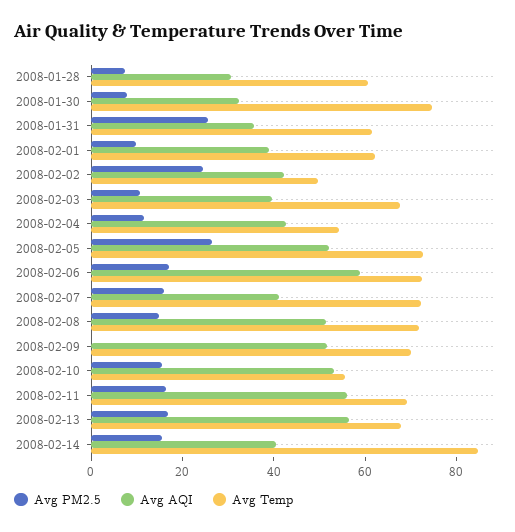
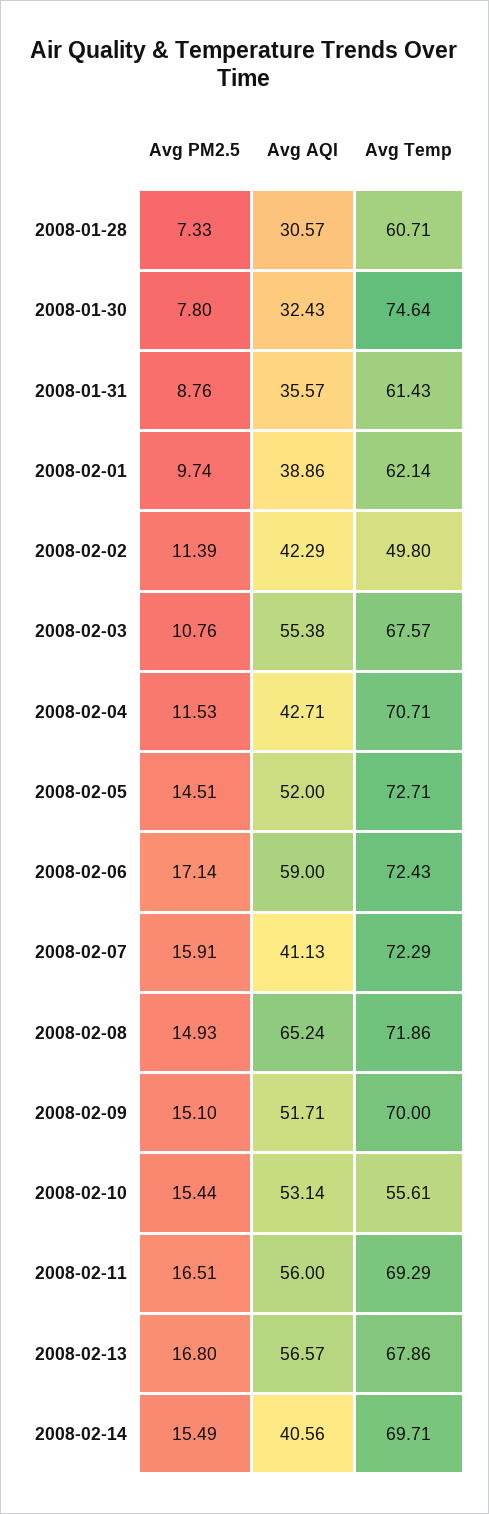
Avg PM2.5, 2008-01-31: 25 -> 8.76
Avg PM2.5, 2008-02-02: 25 -> 11.39
Avg AQI, 2008-02-03: 40 -> 55.38
Avg Temp, 2008-02-04: 55 -> 70.71
Avg PM2.5, 2008-02-05: 25 -> 14.51
Avg AQI, 2008-02-08: 50 -> 65.24
Avg PM2.5, 2008-02-09: 0 -> 15.1
Avg Temp, 2008-02-14: 85 -> 69.71

